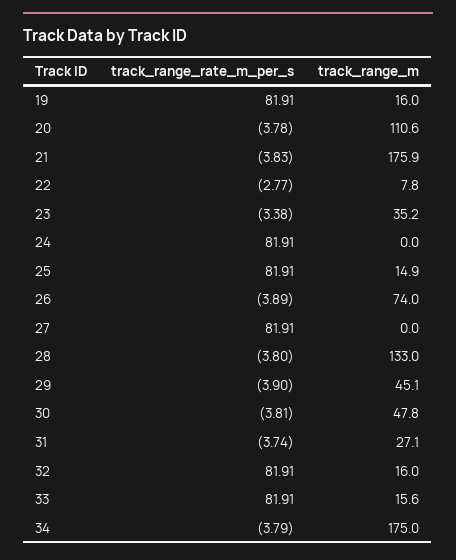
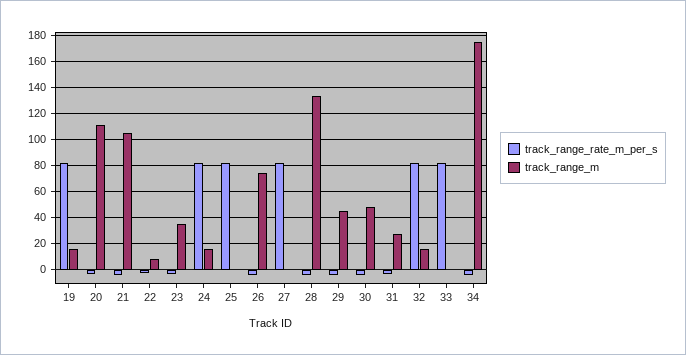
track_range_m, 21: 175.9 -> 105
track_range_m, 24: 0 -> 15
track_range_m, 25: 14.9 -> 0
track_range_m, 33: 15.6 -> 0

